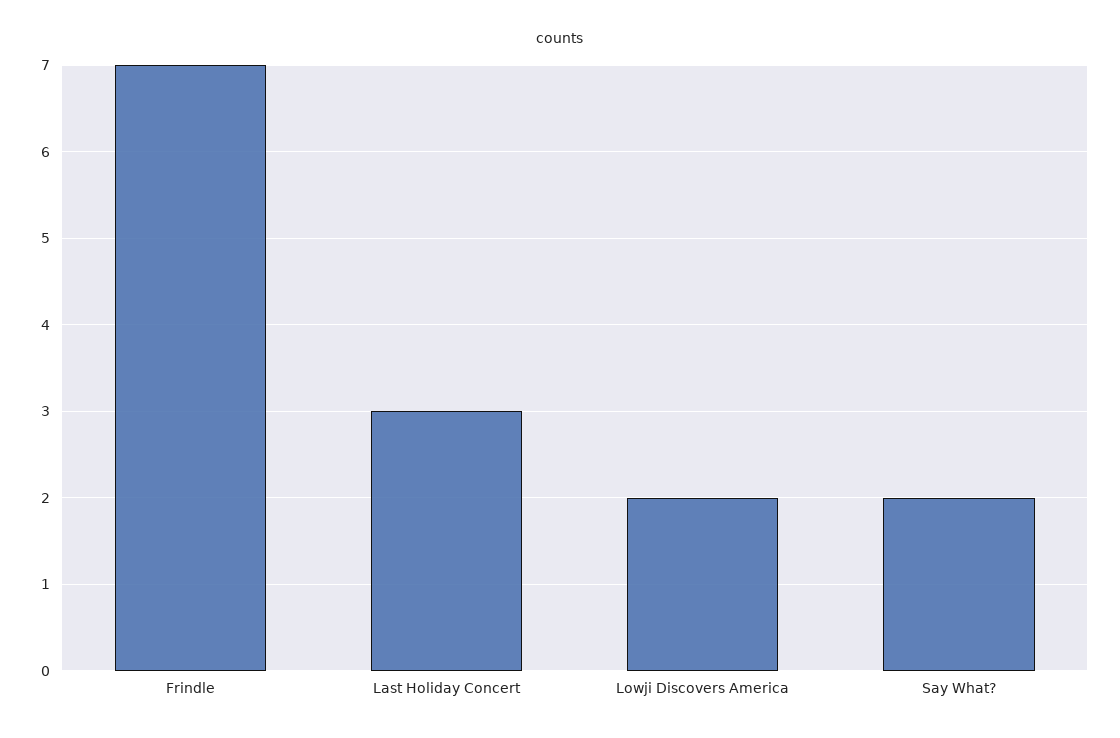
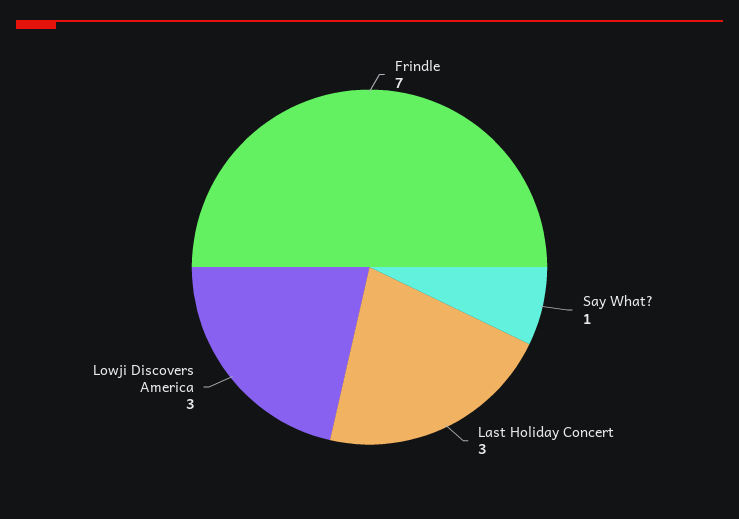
Lowji Discovers America: 2 -> 3
Say What?: 2 -> 1

